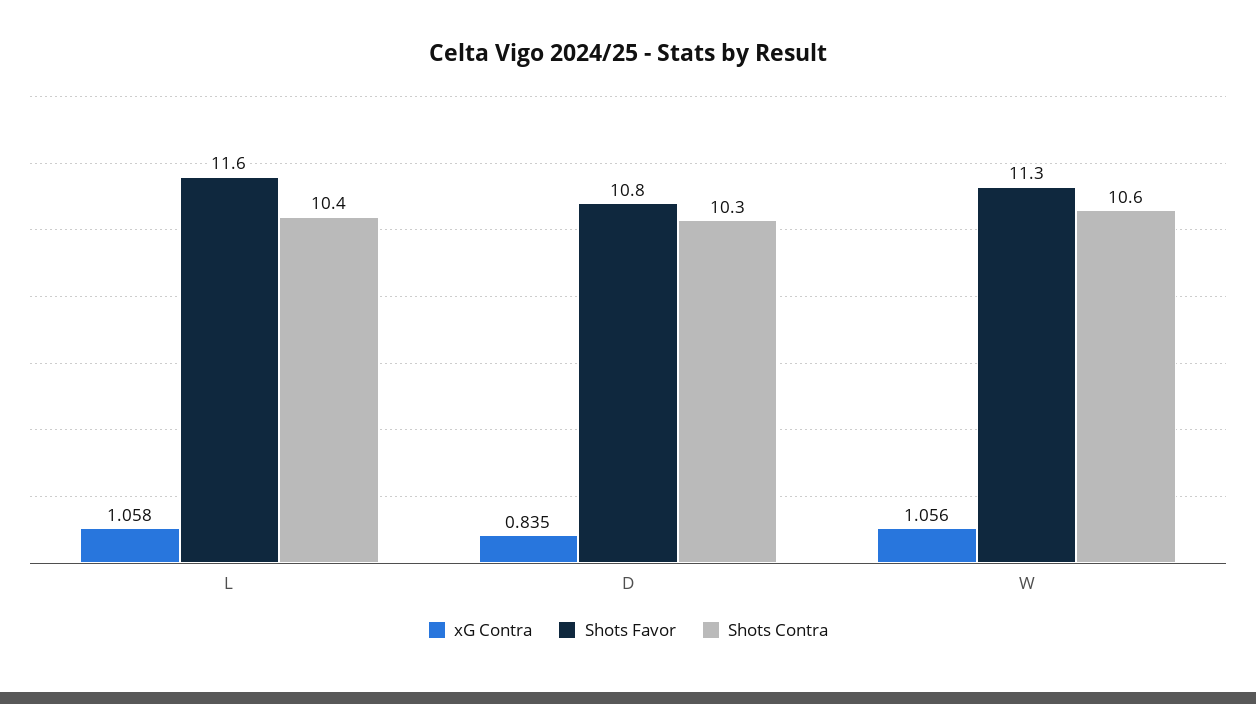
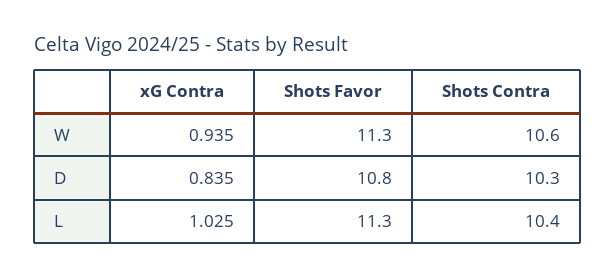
xG Contra, L: 1.058 -> 1.025
Shots Favor, L: 11.6 -> 11.3
xG Contra, W: 1.056 -> 0.935

